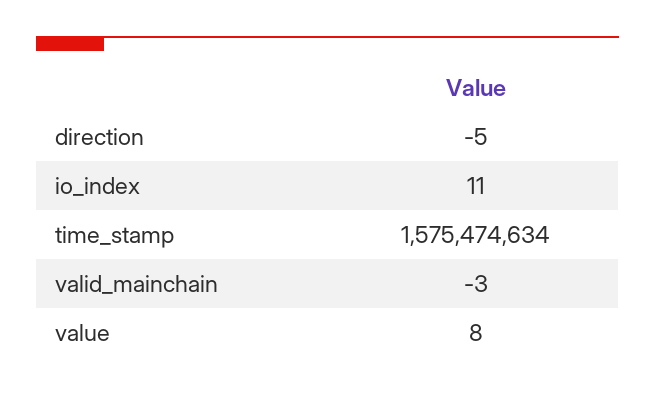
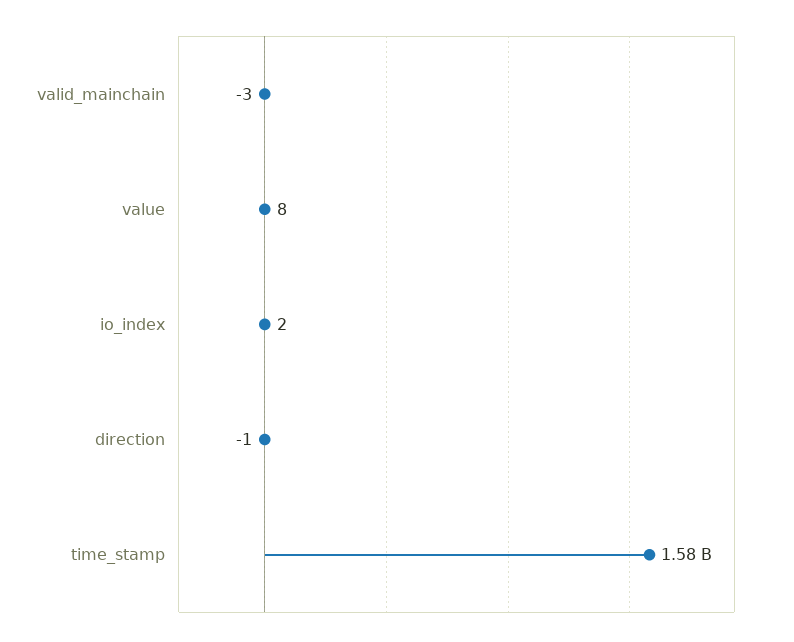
direction: -5 -> -1
io_index: 11 -> 2

